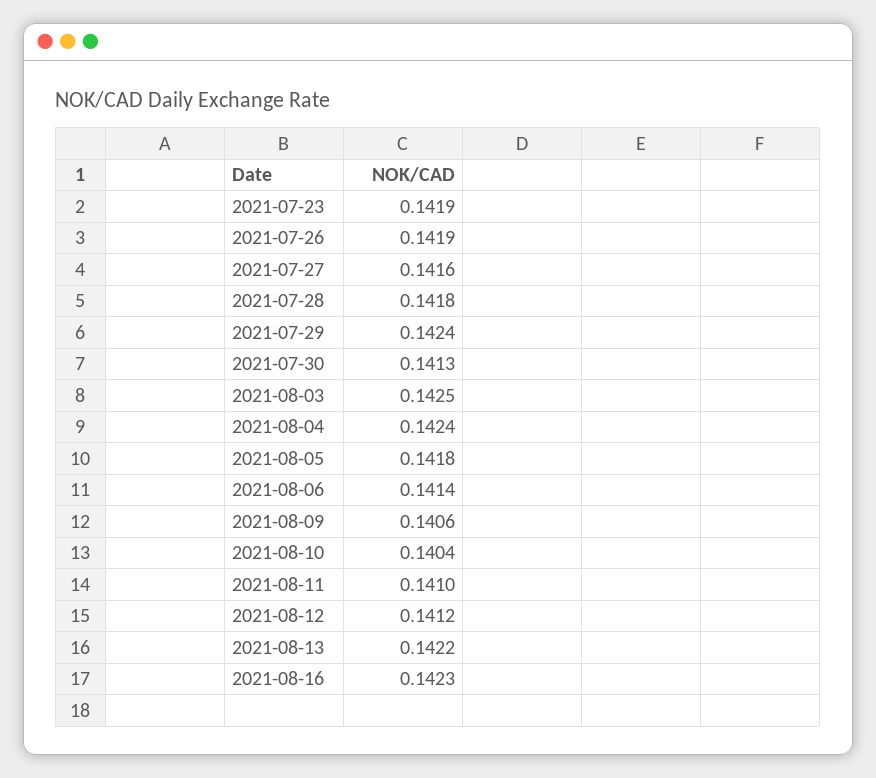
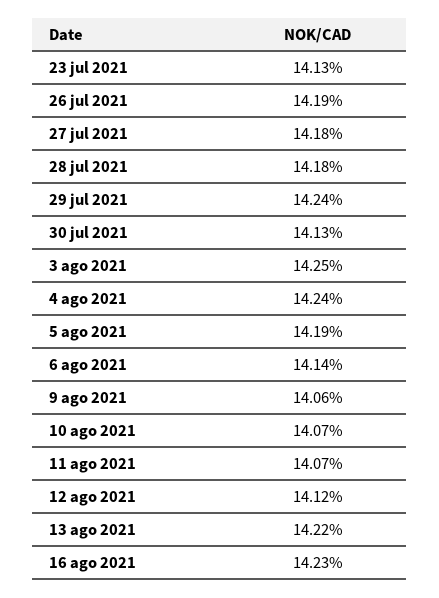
2021-07-23: 0.1419 -> 0.1413
2021-07-27: 0.1416 -> 0.1418
2021-08-05: 0.1418 -> 0.1419
2021-08-10: 0.1404 -> 0.1407
2021-08-11: 0.141 -> 0.1407

